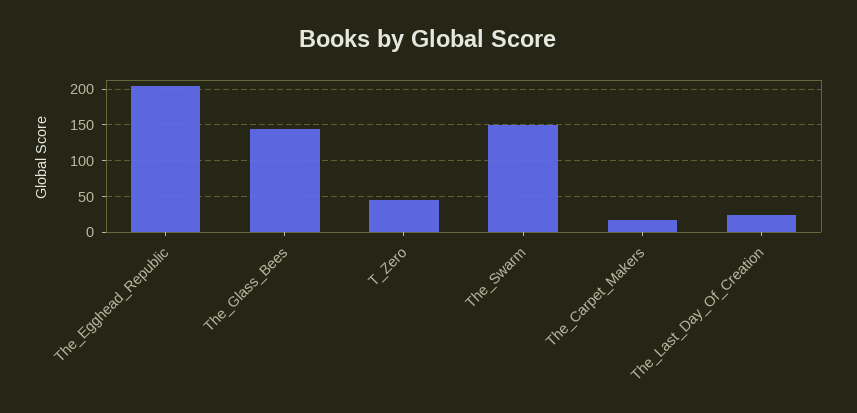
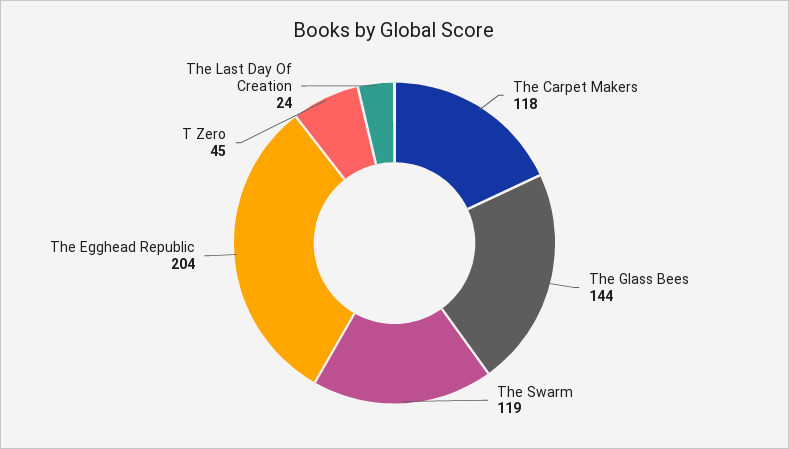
The_Swarm: 150 -> 119
The_Carpet_Makers: 20 -> 118

